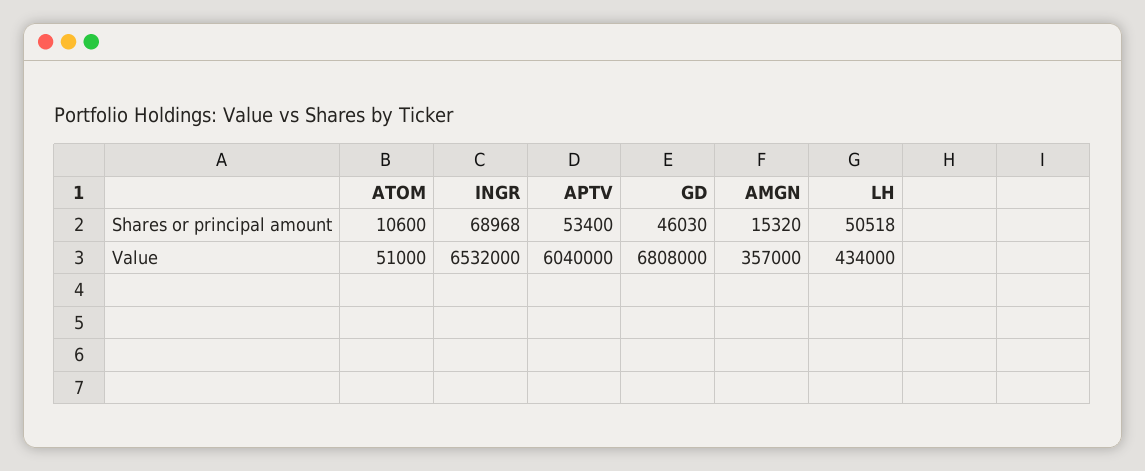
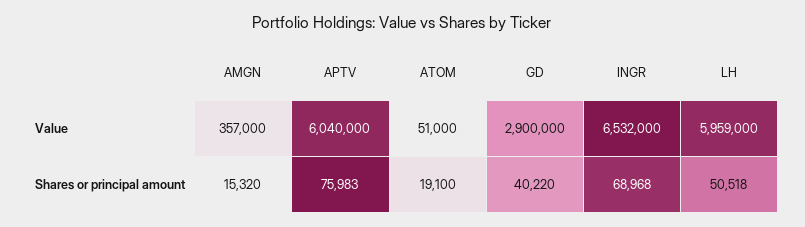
ATOM, Shares or principal amount: 10600 -> 19100
APTV, Shares or principal amount: 53400 -> 75983
GD, Shares or principal amount: 46030 -> 40220
GD, Value: 6808000 -> 2900000
LH, Value: 434000 -> 5959000

